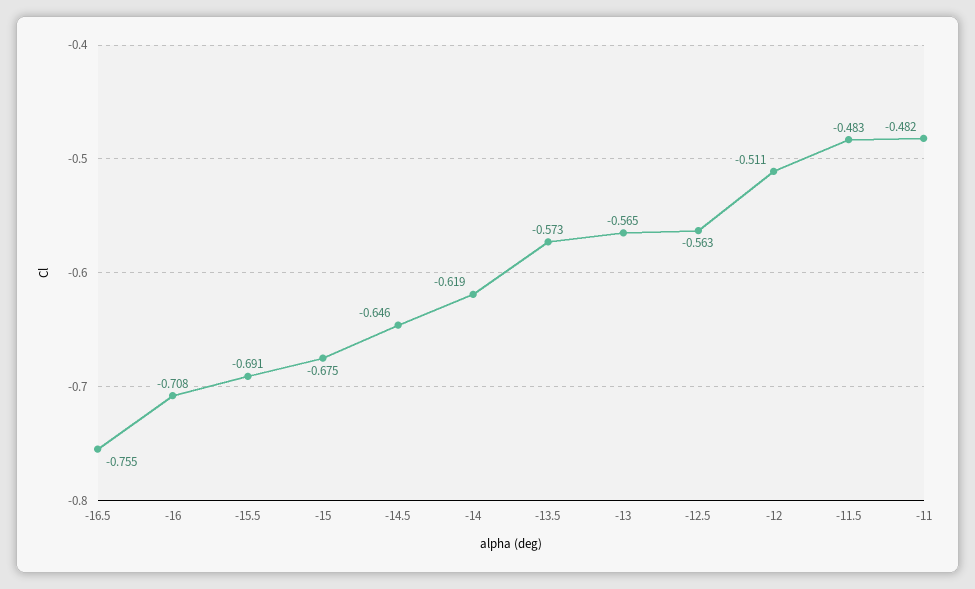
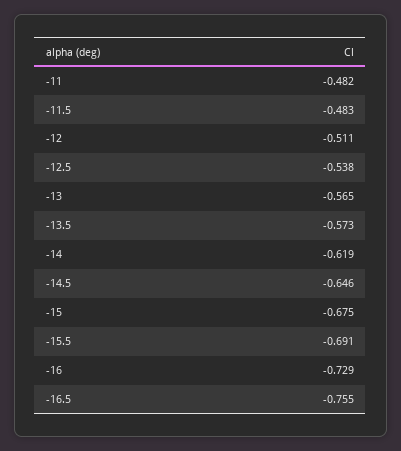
-16: -0.708 -> -0.729
-12.5: -0.563 -> -0.538

